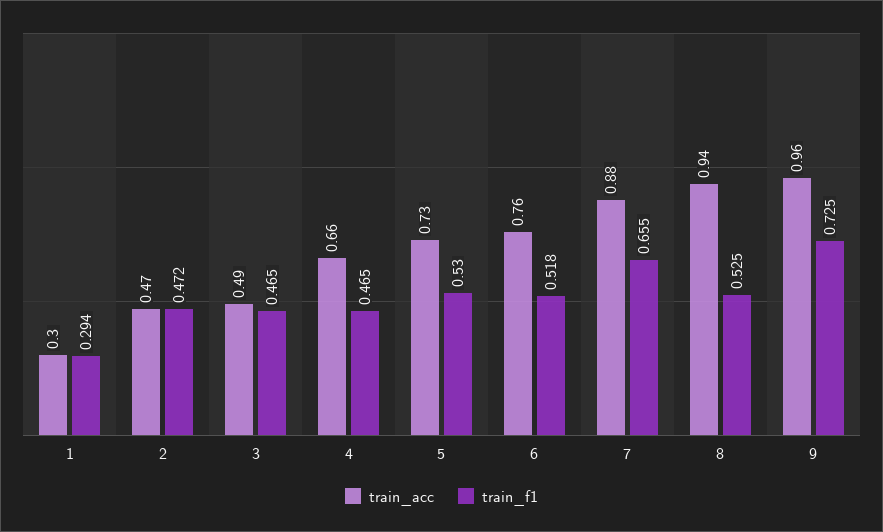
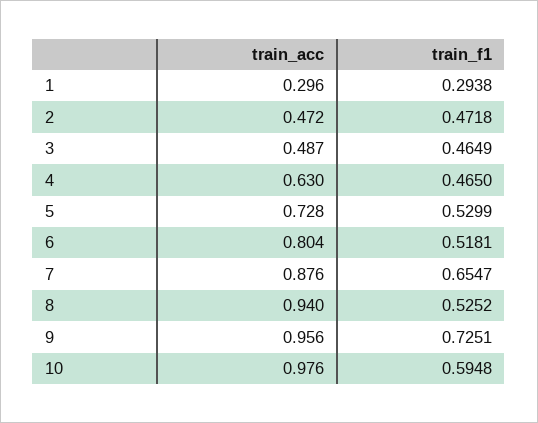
train_acc, 4: 0.66 -> 0.63
train_acc, 6: 0.76 -> 0.804
train_acc, 10: none -> 0.976
train_f1, 10: none -> 0.5948

